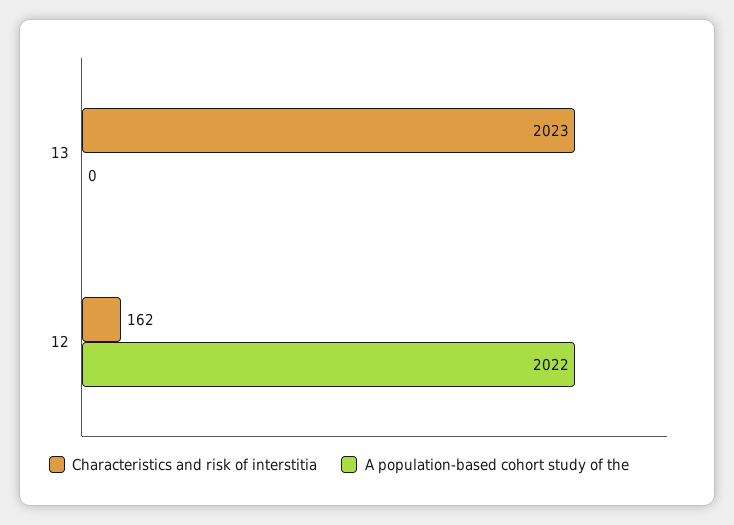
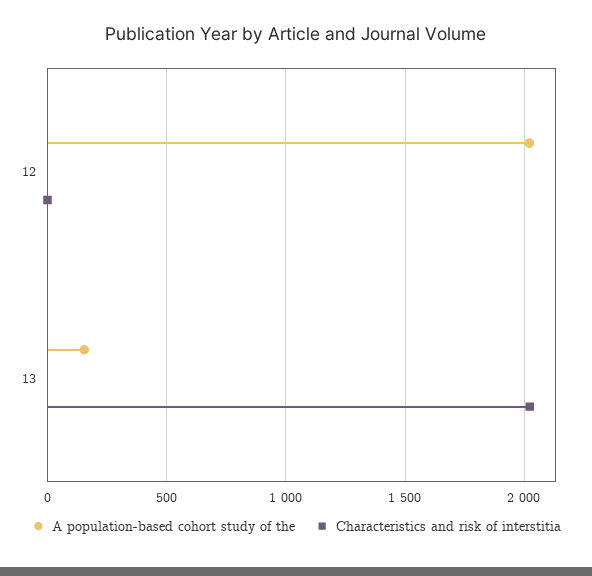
A population-based cohort study of the, 13: 0 -> 150
Characteristics and risk of interstitia, 12: 162 -> 0

